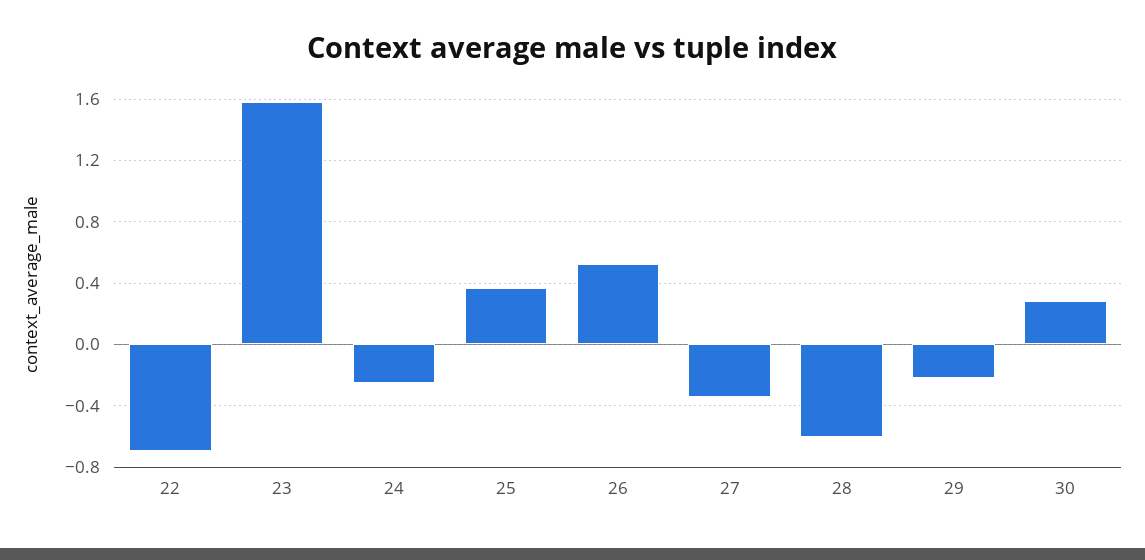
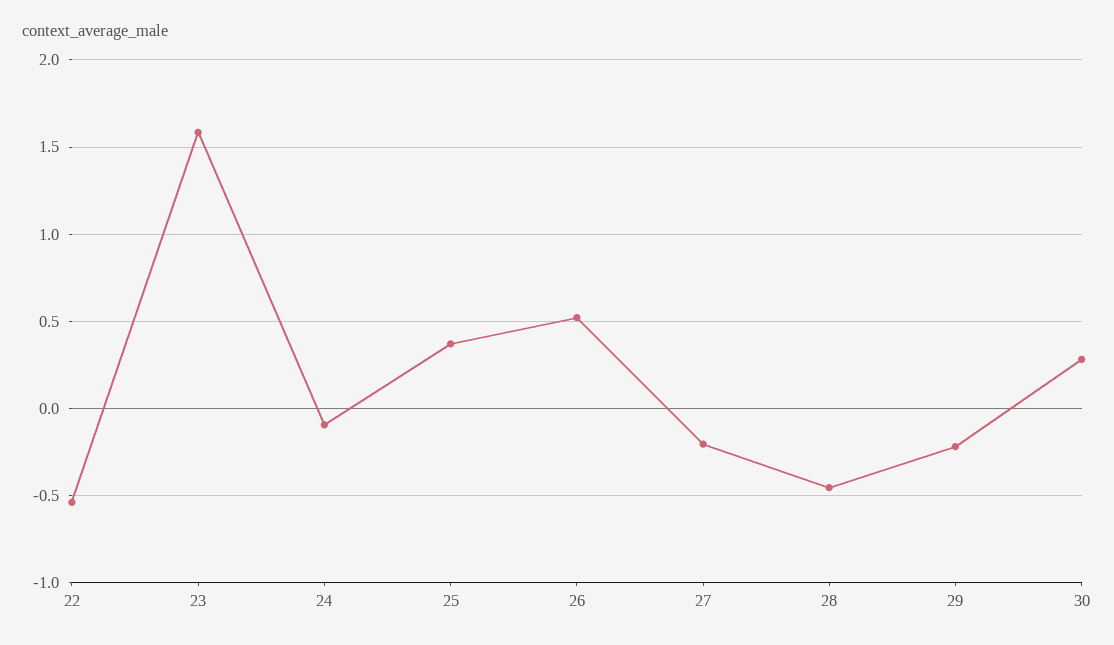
22: -0.7 -> -0.55
24: -0.25 -> -0.1
27: -0.35 -> -0.2
28: -0.6 -> -0.45

